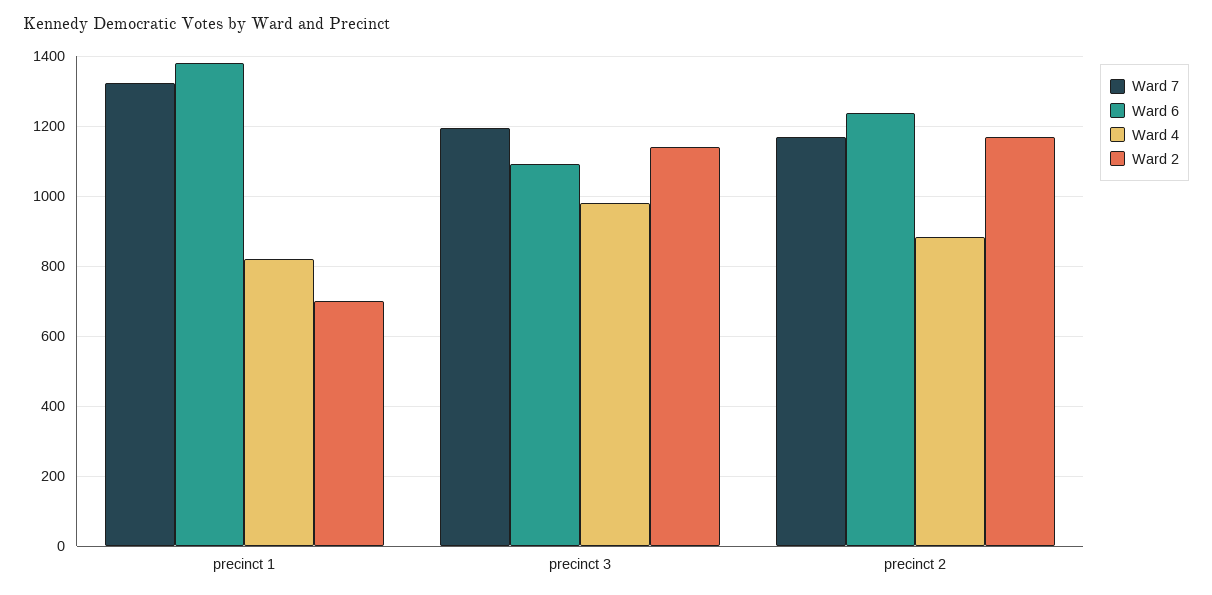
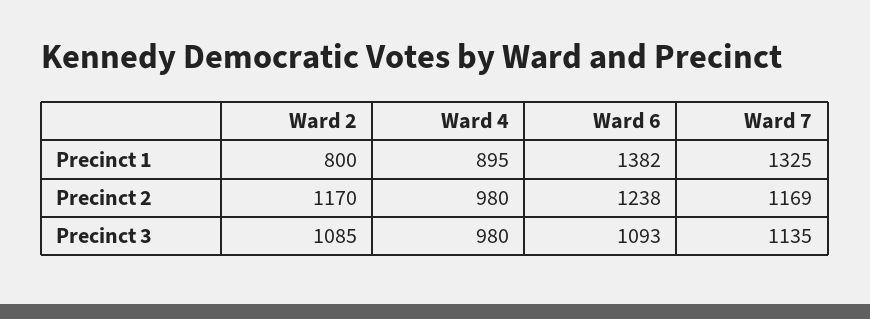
Ward 4, precinct 1: 820 -> 895
Ward 2, precinct 1: 700 -> 800
Ward 7, precinct 3: 1200 -> 1135
Ward 2, precinct 3: 1140 -> 1085
Ward 4, precinct 2: 880 -> 980

